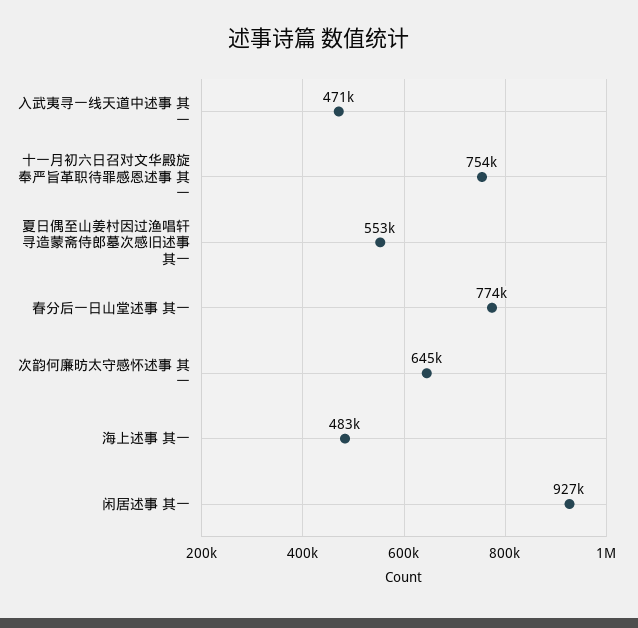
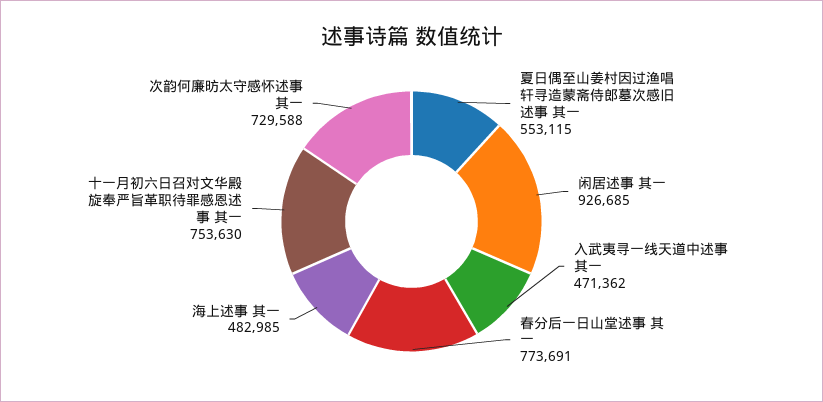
次韵何廉昉太守感怀述事 其一: 645000 -> 729588

